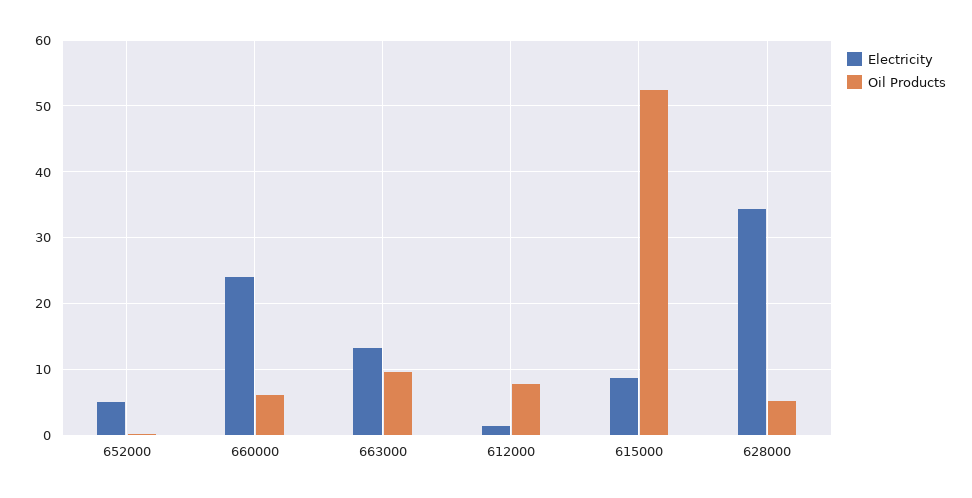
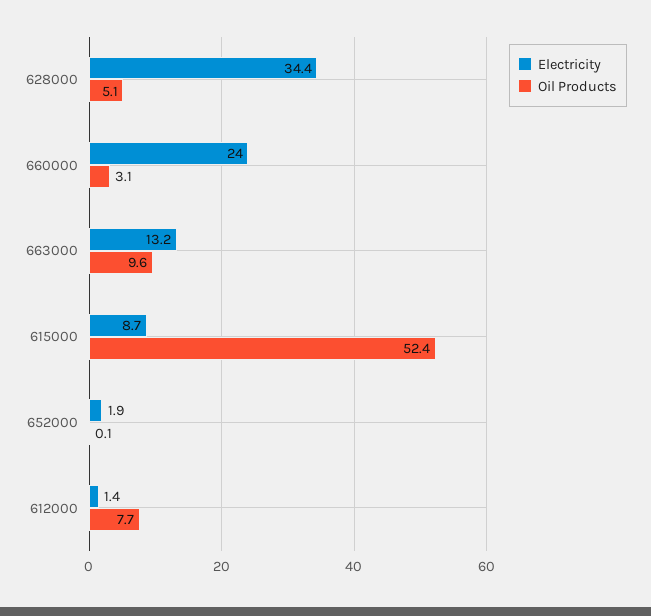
Electricity, 652000: 5 -> 1.9
Oil Products, 660000: 6 -> 3.1

